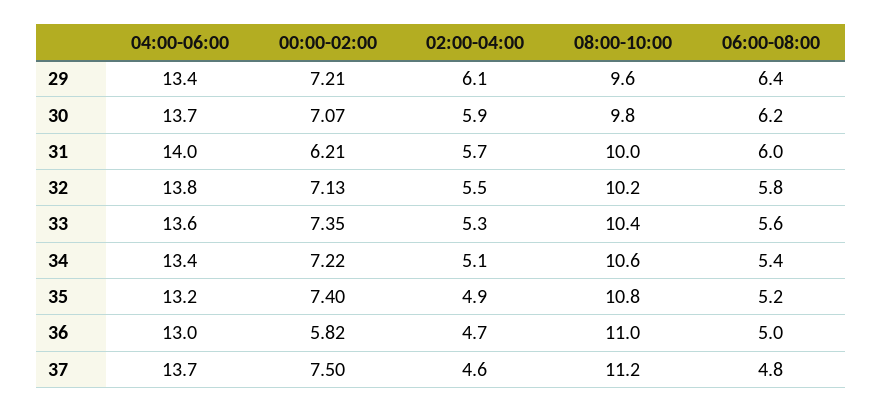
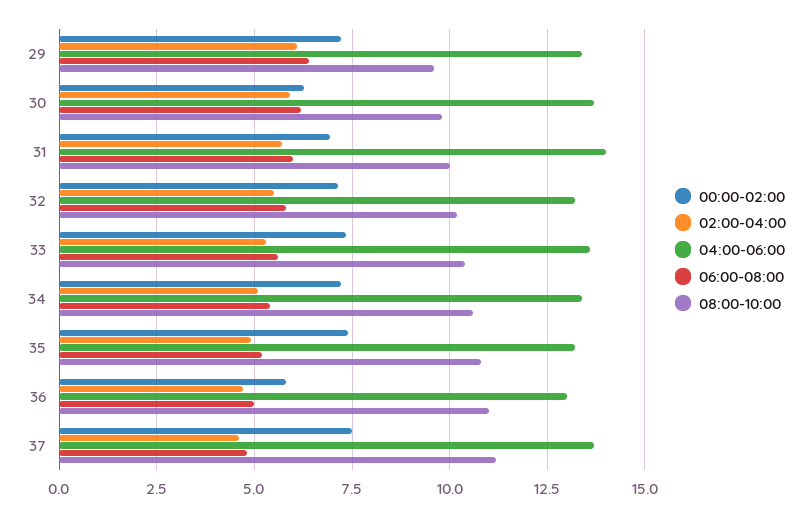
00:00-02:00, 30: 7.07 -> 6.25
00:00-02:00, 31: 6.21 -> 7
04:00-06:00, 32: 13.8 -> 13.25

